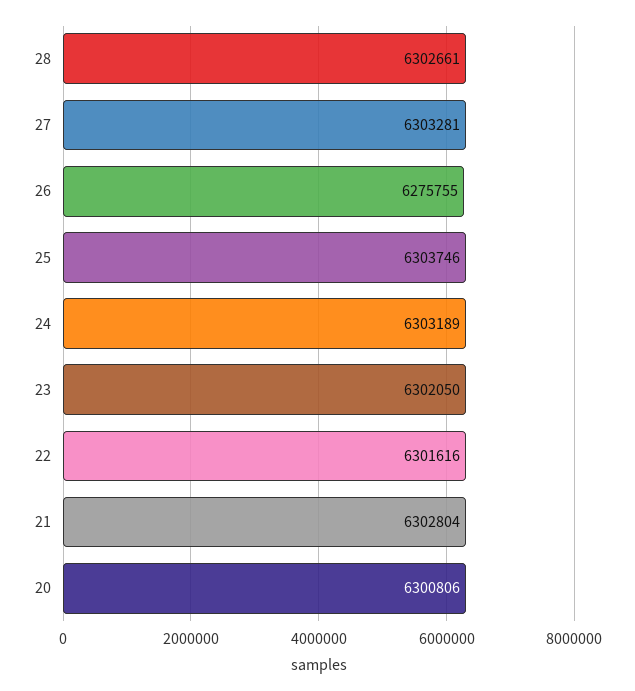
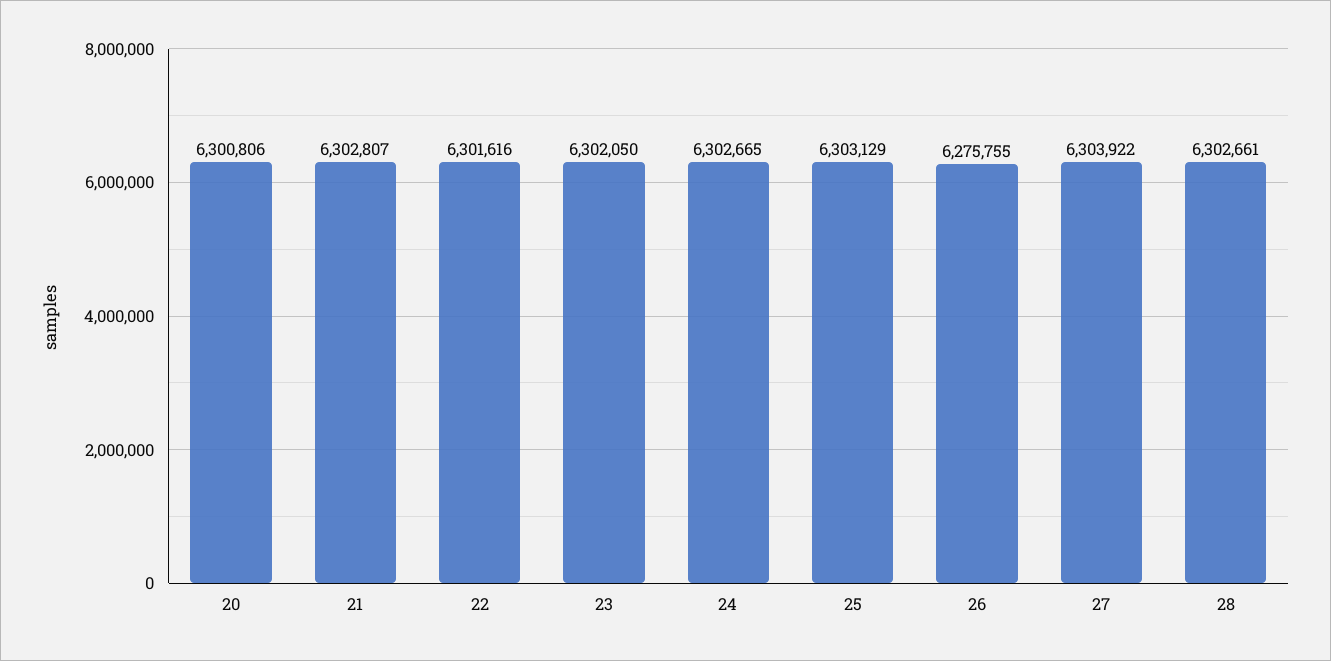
27: 6303281 -> 6303922
25: 6303746 -> 6303129
24: 6303189 -> 6302665
21: 6302804 -> 6302807

